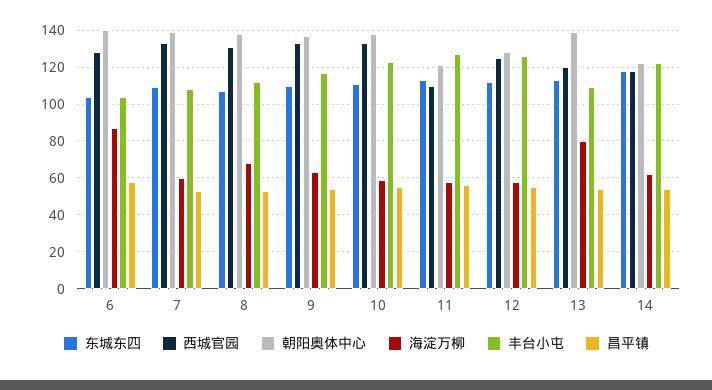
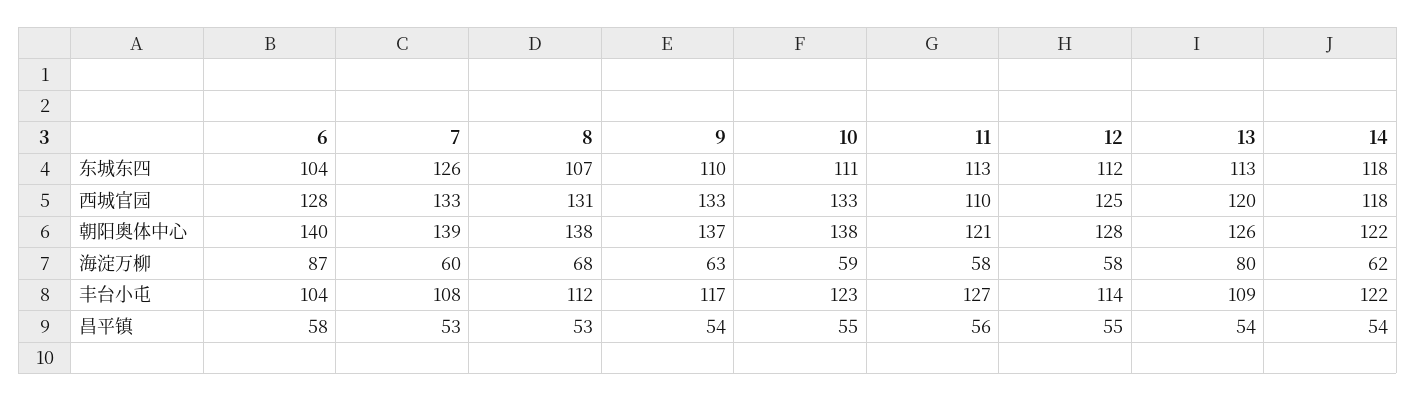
东城东四, 7: 110 -> 126
丰台小屯, 12: 125 -> 114
朝阳奥体中心, 13: 140 -> 126

